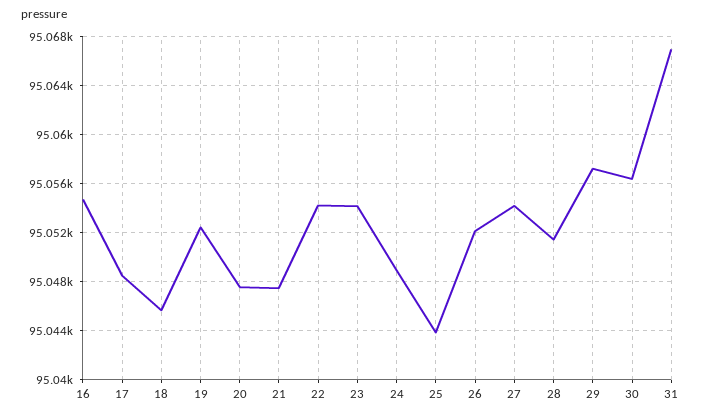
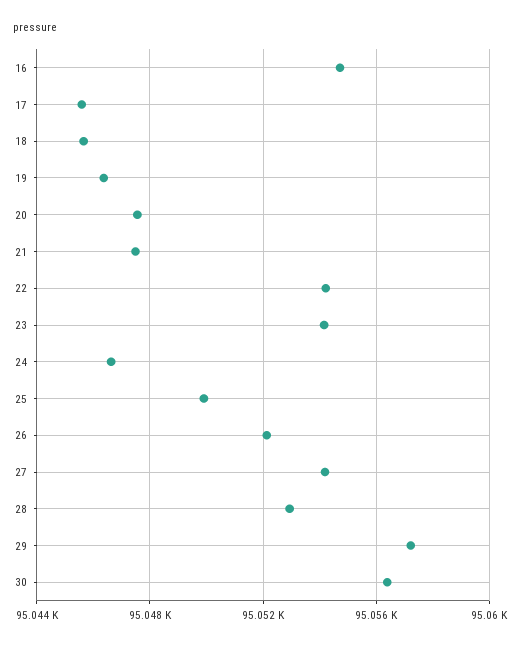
17: 95048.5 -> 95045.5
19: 95052.5 -> 95046.5
24: 95049 -> 95046.5
25: 95044 -> 95050
28: 95051.5 -> 95053
31: 95067 -> none

